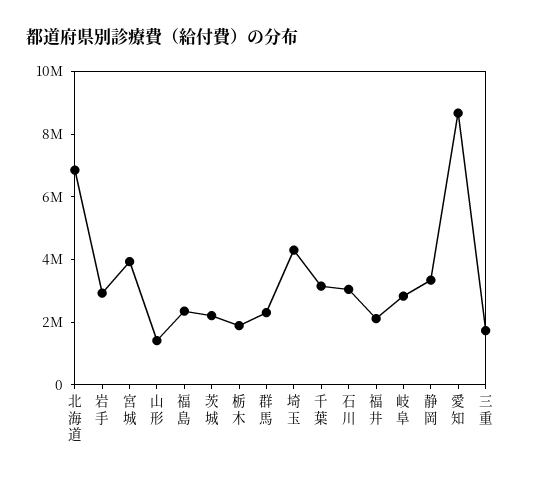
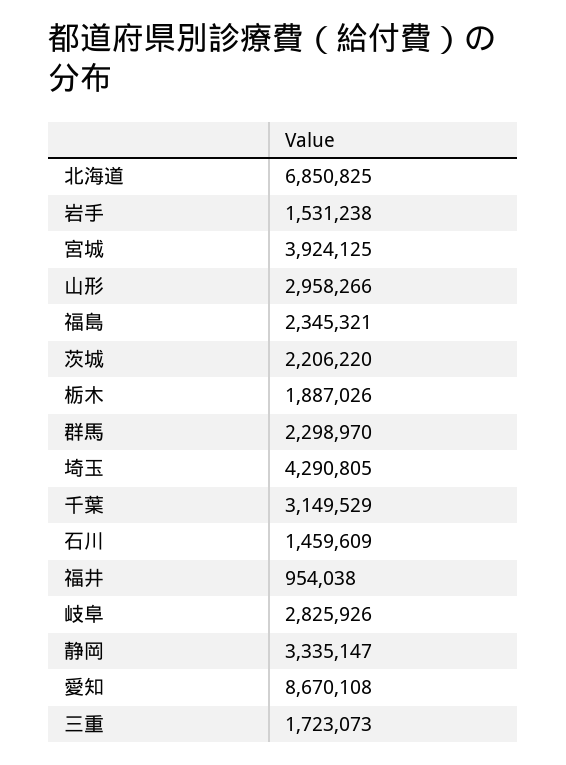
岩手: 3000000 -> 1531238
山形: 1500000 -> 2958266
石川: 3000000 -> 1459609
福井: 2000000 -> 954038

